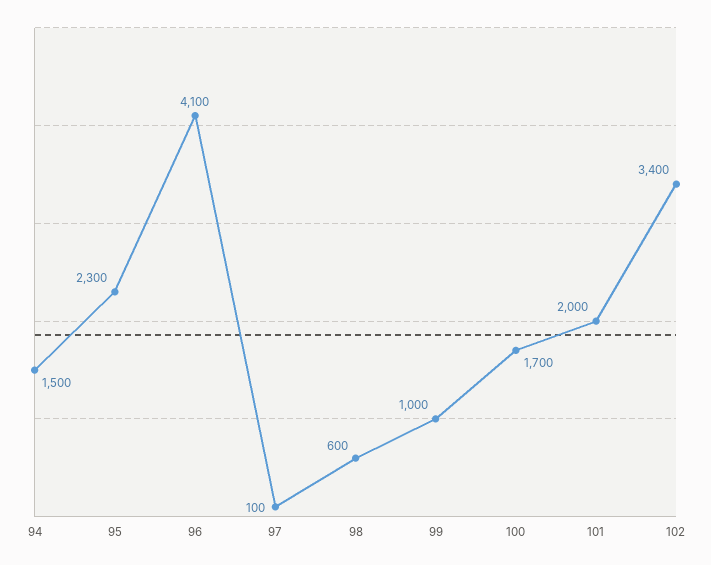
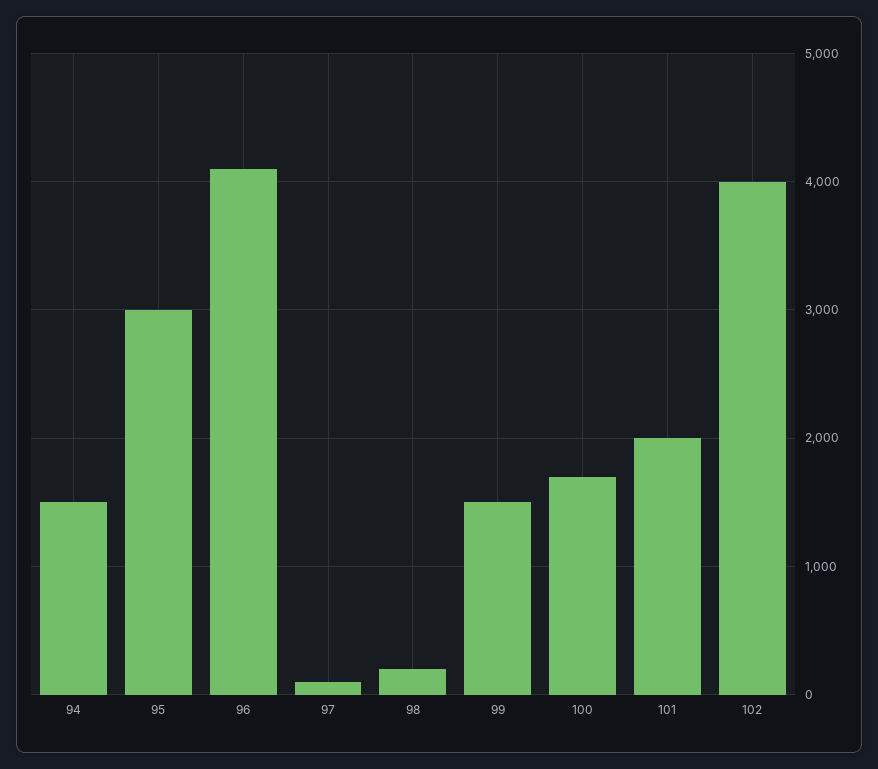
95: 2300 -> 3000
98: 600 -> 200
99: 1000 -> 1500
102: 3400 -> 4000

